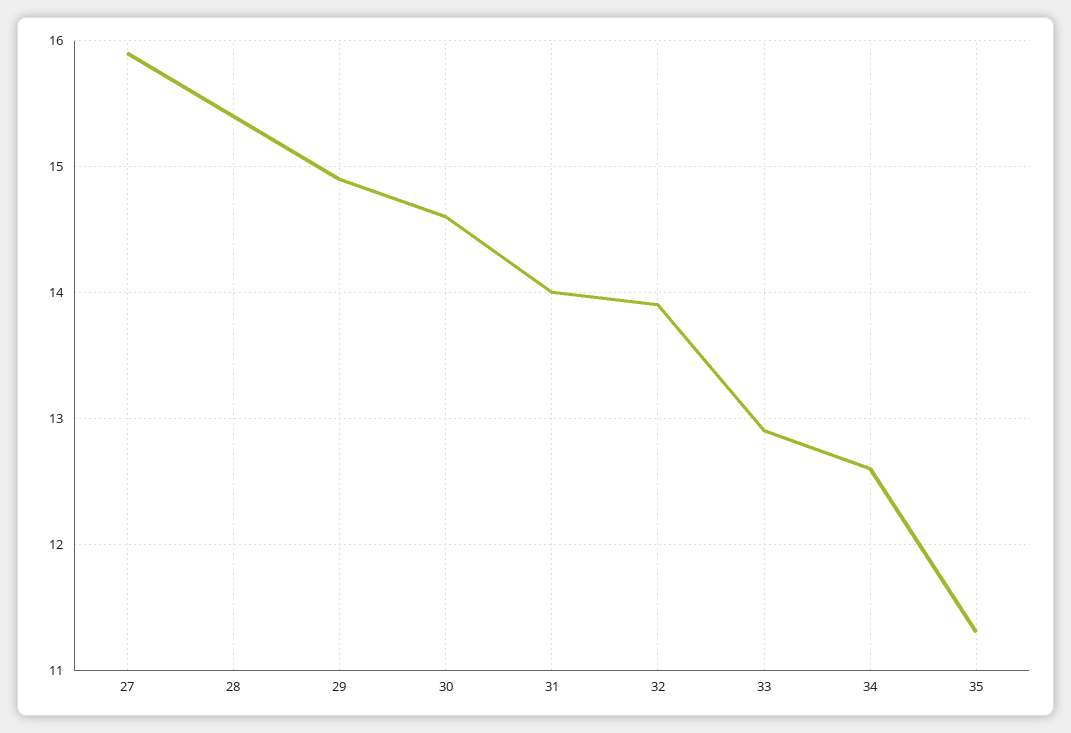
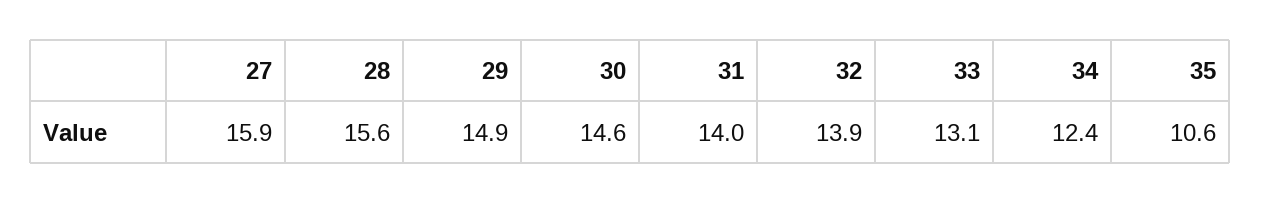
28: 15.4 -> 15.6
33: 12.9 -> 13.1
34: 12.6 -> 12.4
35: 11.3 -> 10.6

